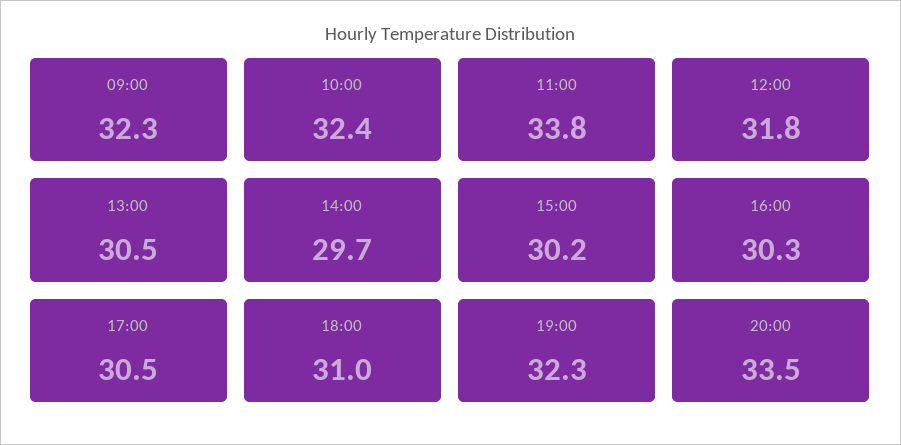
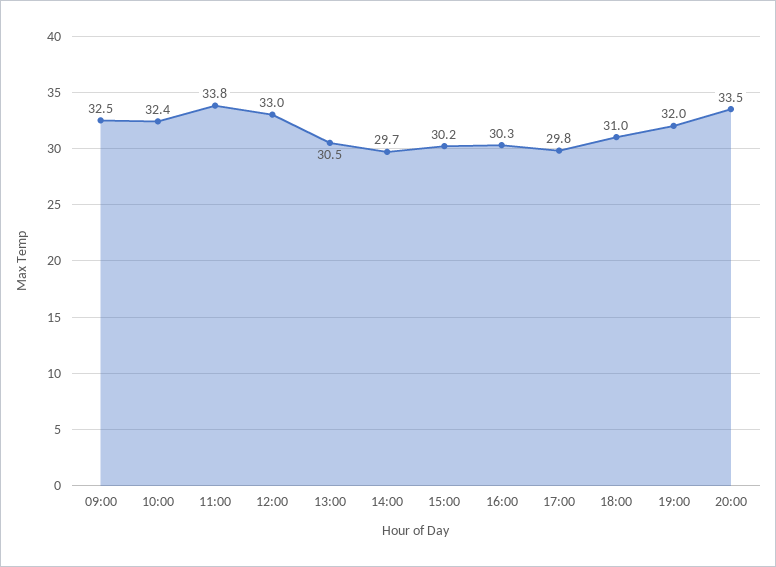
09:00: 32.3 -> 32.5
12:00: 31.8 -> 33
17:00: 30.5 -> 29.8
19:00: 32.3 -> 32

